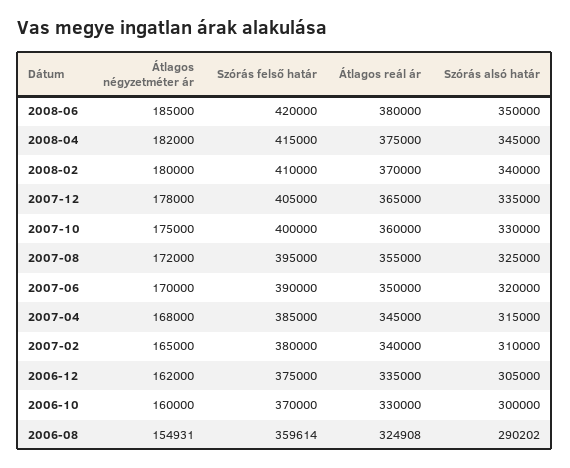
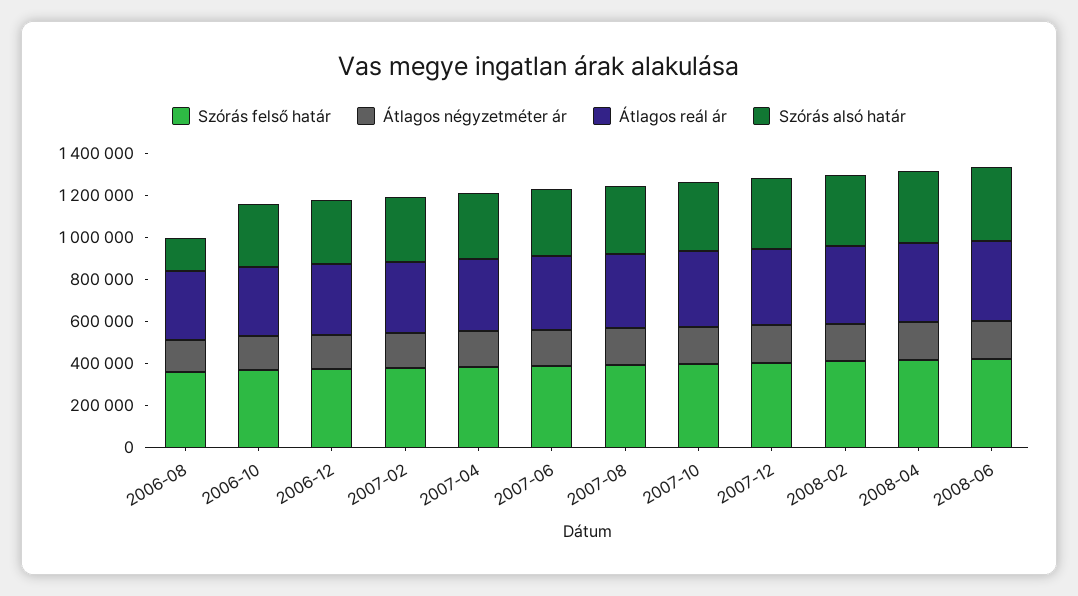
Szórás alsó határ, 2006-08: 290202 -> 150000

